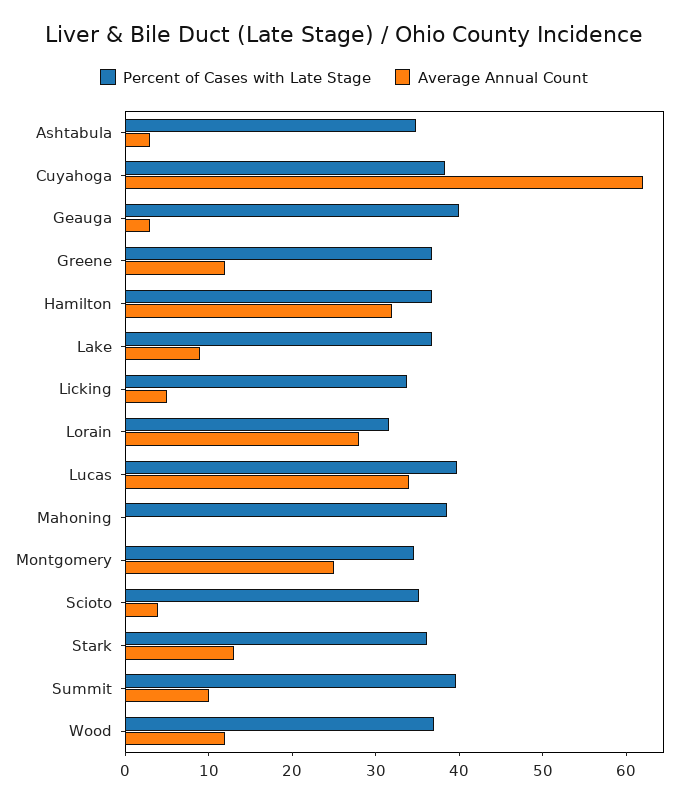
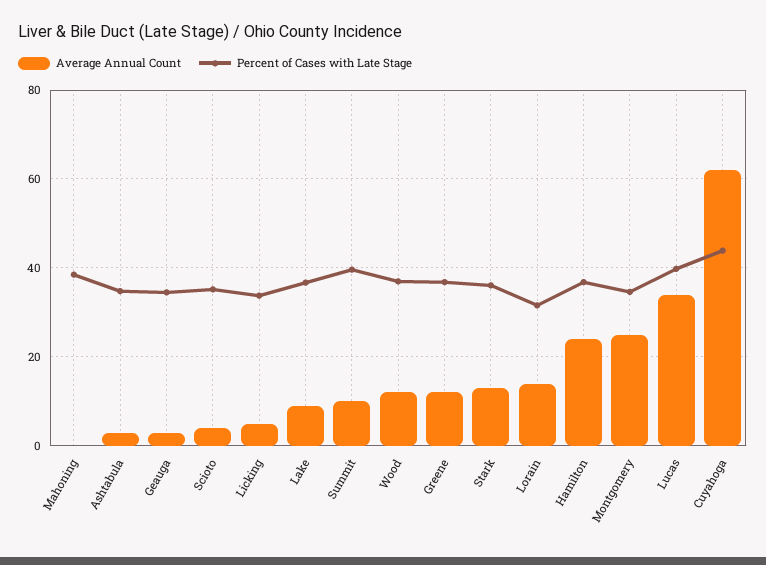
Percent of Cases with Late Stage, Cuyahoga: 38 -> 44
Percent of Cases with Late Stage, Geauga: 40 -> 34
Average Annual Count, Hamilton: 32 -> 24
Average Annual Count, Lorain: 28 -> 14

